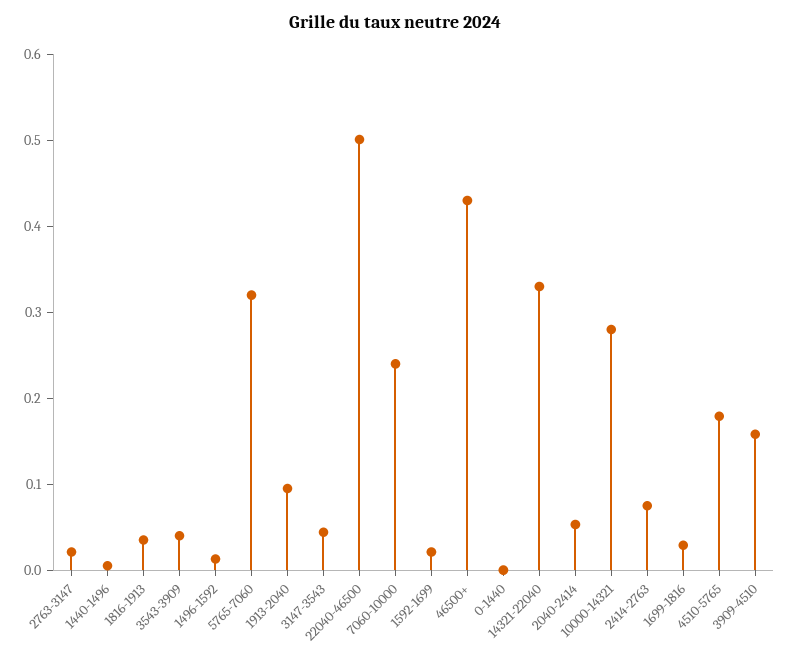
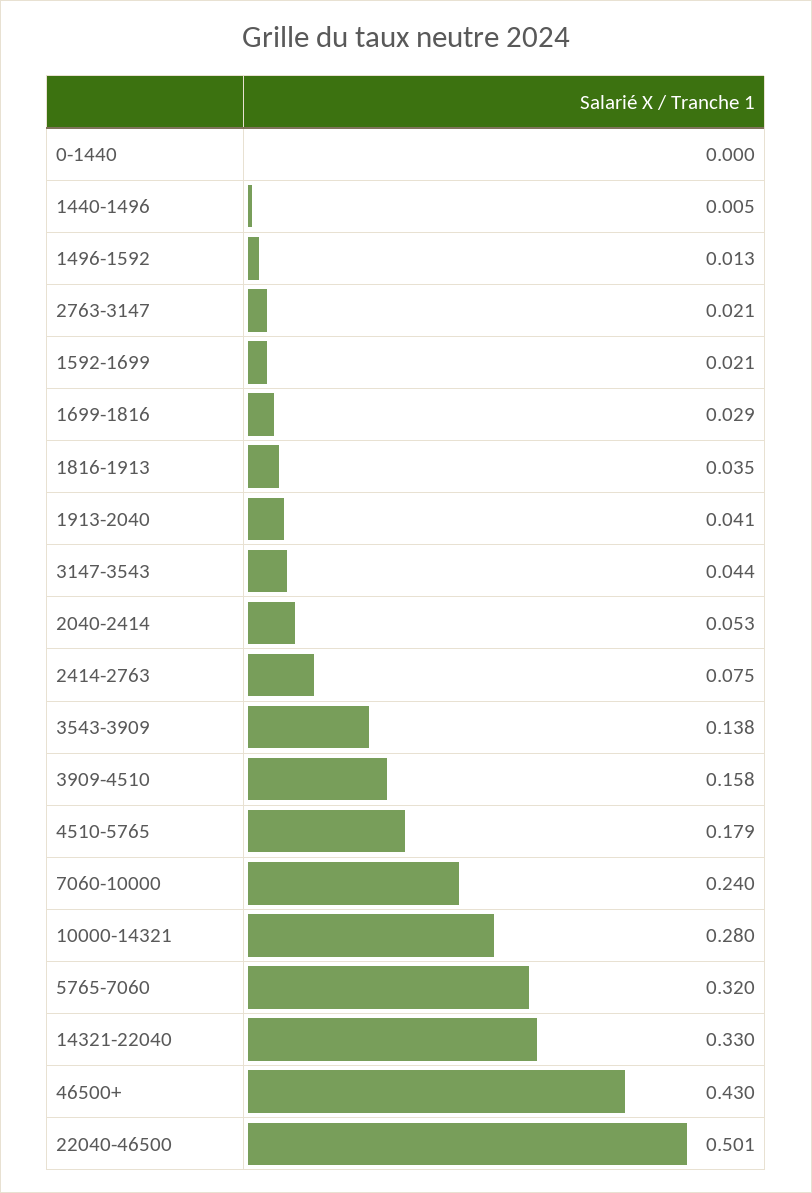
3543-3909: 0.04 -> 0.138
1913-2040: 0.1 -> 0.041

